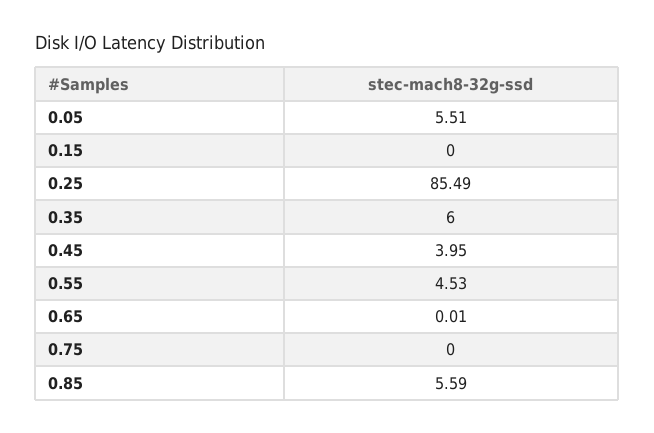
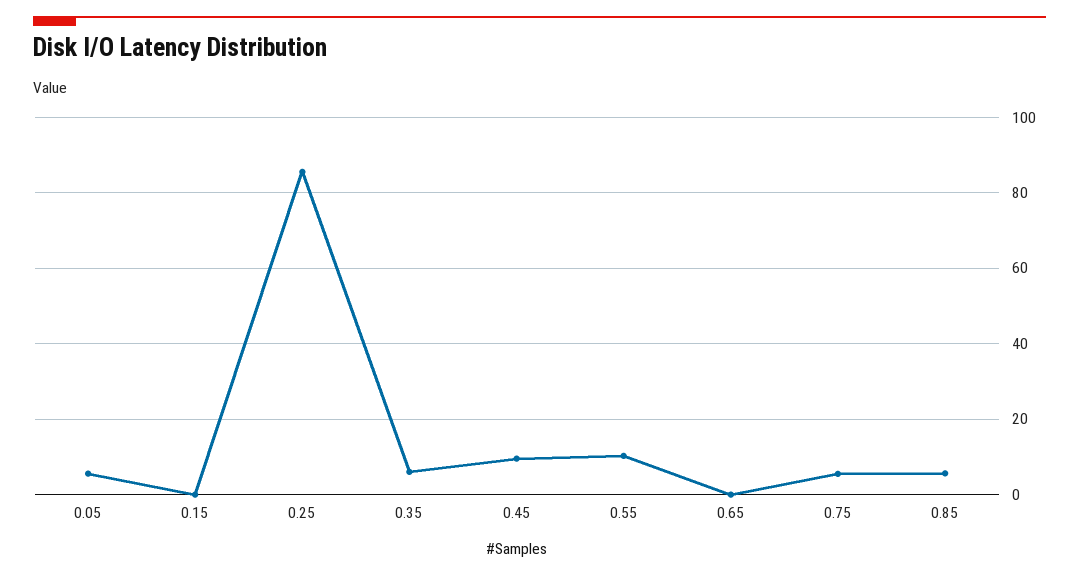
0.45: 3.95 -> 10
0.55: 4.53 -> 10
0.75: 0 -> 6

